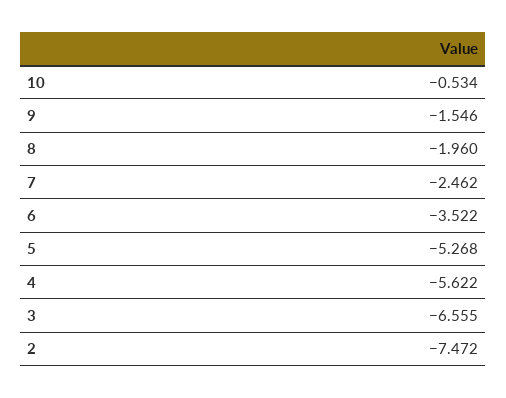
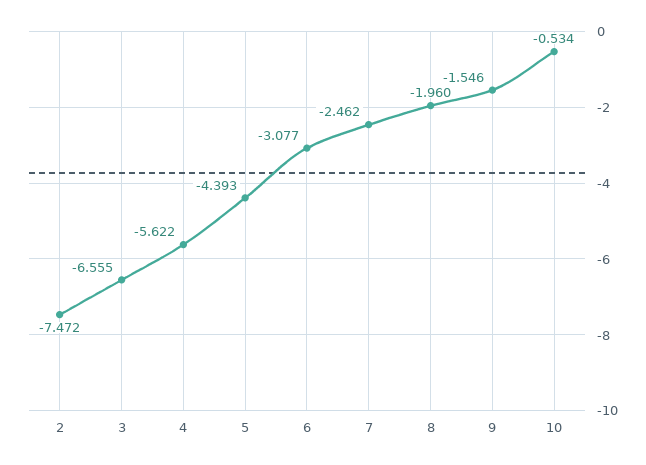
6: -3.522 -> -3.077
5: -5.268 -> -4.393

